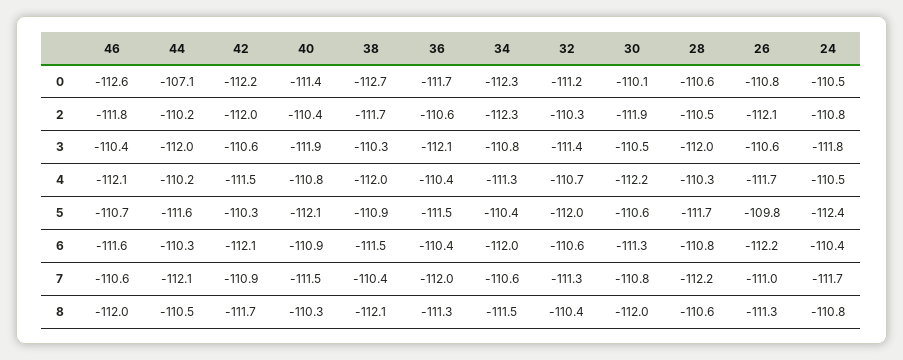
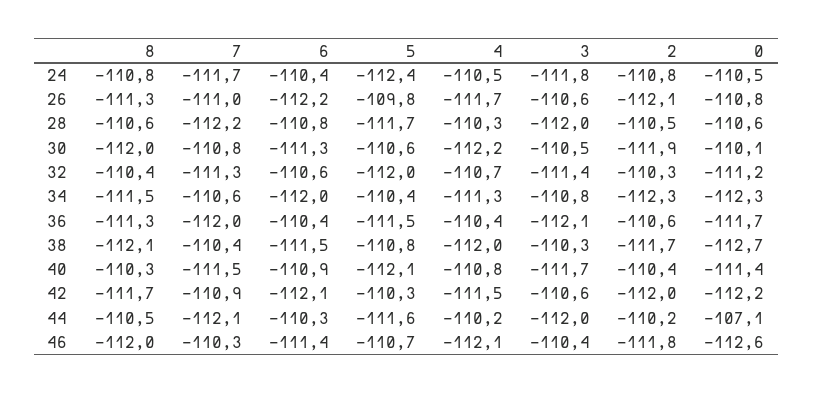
40, 3: -111.9 -> -111.7
38, 5: -110.9 -> -110.8
46, 6: -111.6 -> -111.4
46, 7: -110.6 -> -110.3

